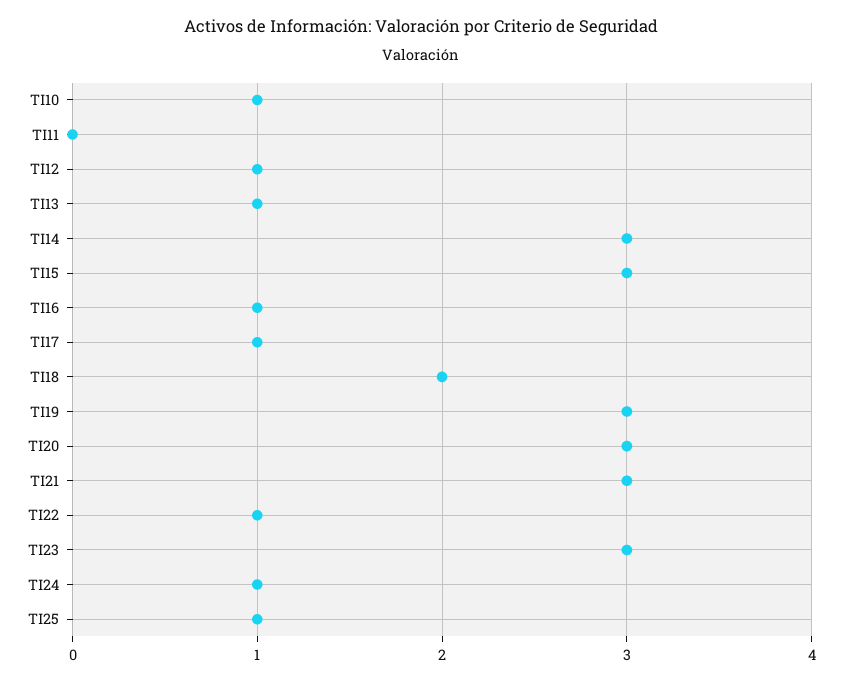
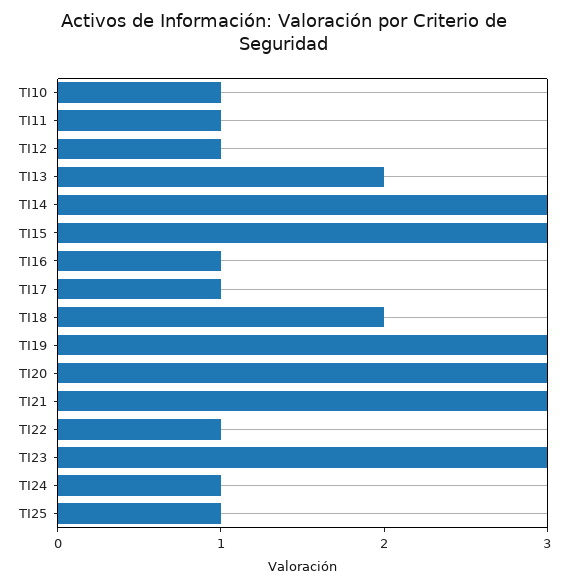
TI11: 0 -> 1
TI13: 1 -> 2

